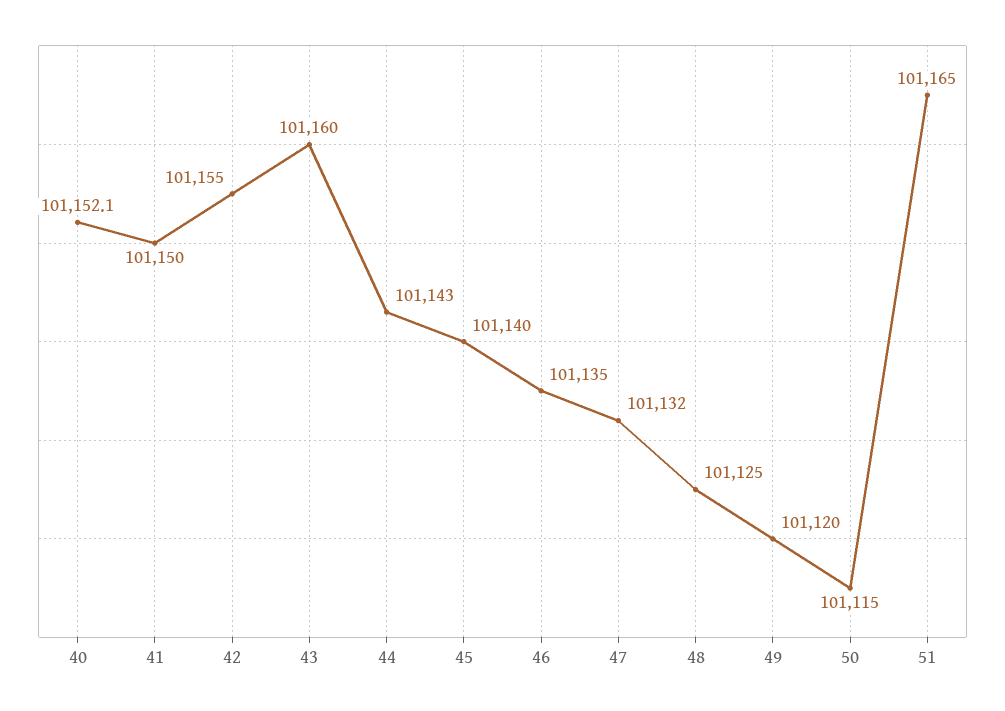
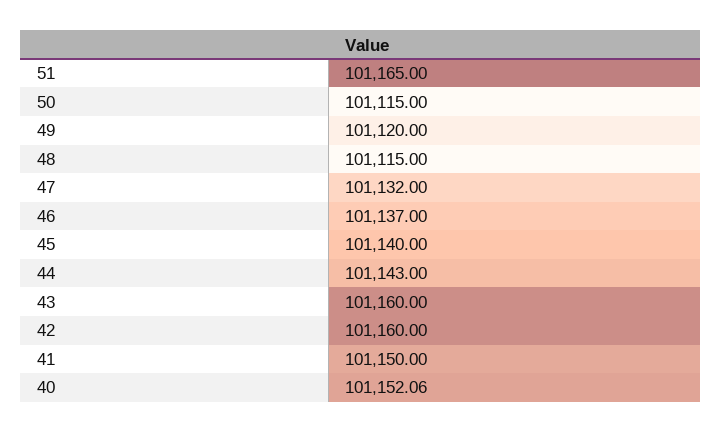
42: 101155 -> 101160
46: 101135 -> 101137
48: 101125 -> 101115

